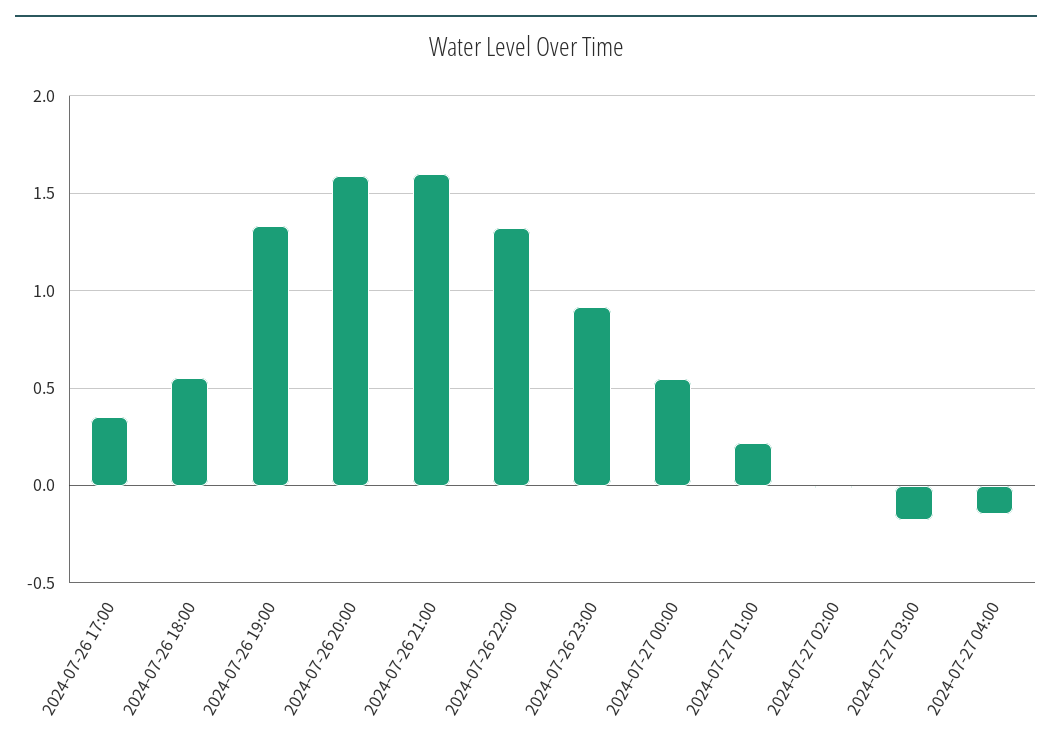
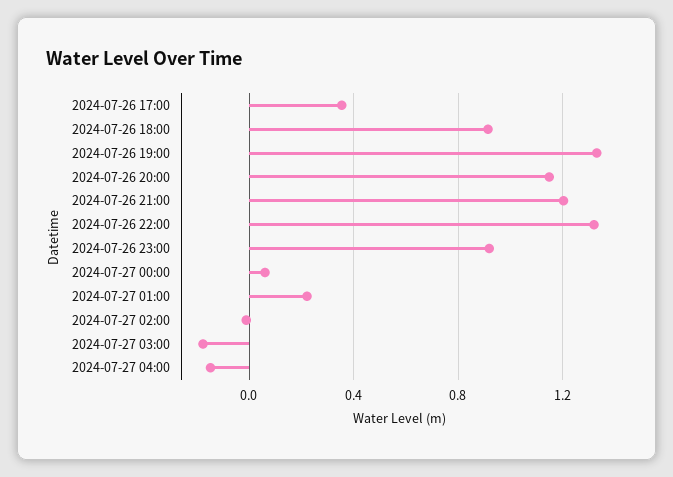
2024-07-26 18:00: 0.55 -> 0.9
2024-07-26 20:00: 1.6 -> 1.15
2024-07-26 21:00: 1.6 -> 1.2
2024-07-27 00:00: 0.55 -> 0.05

